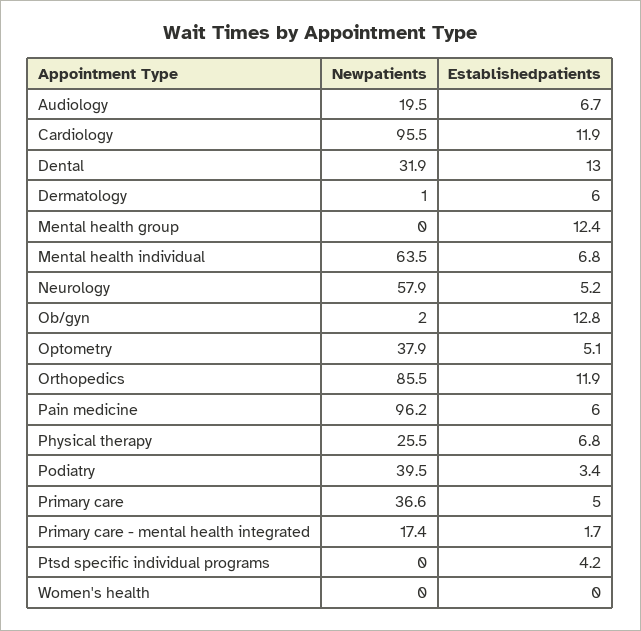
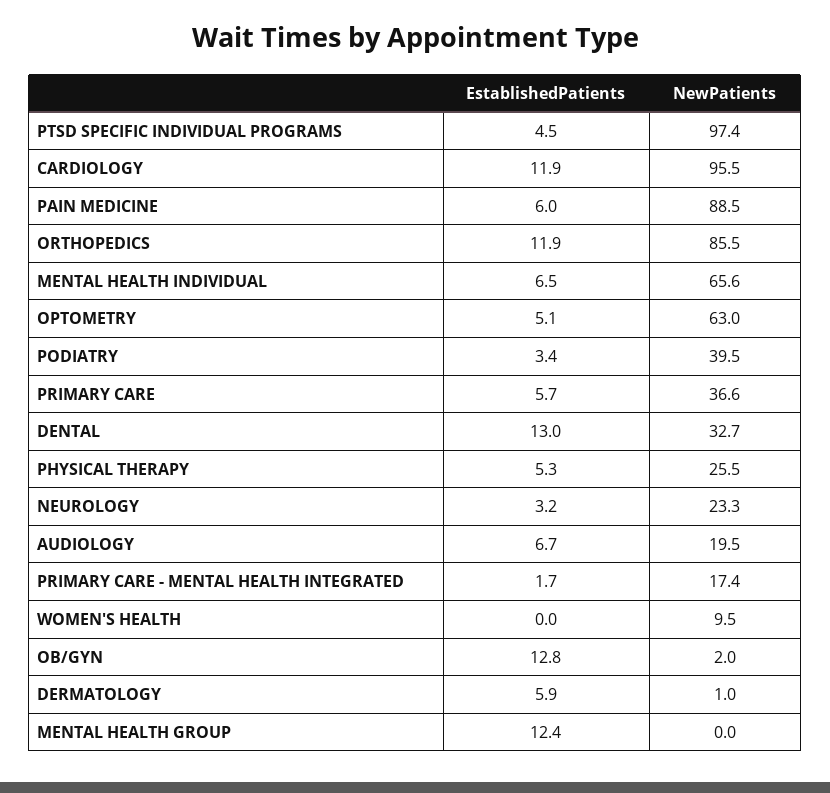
Newpatients, Dental: 31.9 -> 32.7
Establishedpatients, Dermatology: 6 -> 5.9
Newpatients, Mental health individual: 63.5 -> 65.6
Establishedpatients, Mental health individual: 6.8 -> 6.5
Newpatients, Neurology: 57.9 -> 23.3
Establishedpatients, Neurology: 5.2 -> 3.2
Newpatients, Optometry: 37.9 -> 63
Newpatients, Pain medicine: 96.2 -> 88.5
Establishedpatients, Physical therapy: 6.8 -> 5.3
Establishedpatients, Primary care: 5 -> 5.7
Newpatients, Ptsd specific individual programs: 0 -> 97.4
Establishedpatients, Ptsd specific individual programs: 4.2 -> 4.5
Newpatients, Women's health: 0 -> 9.5

